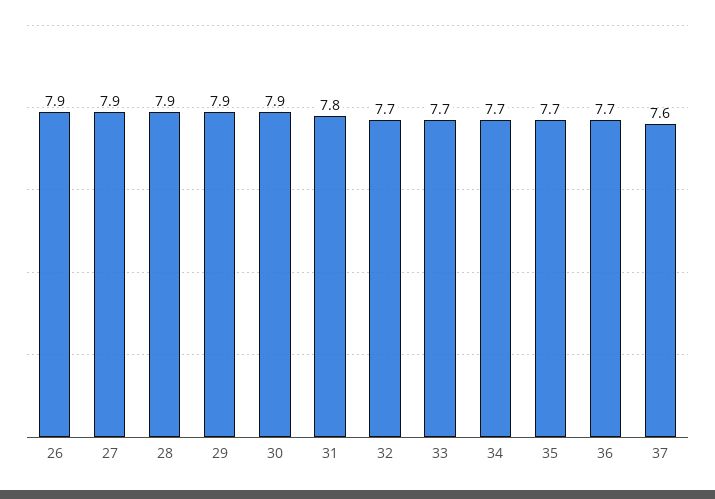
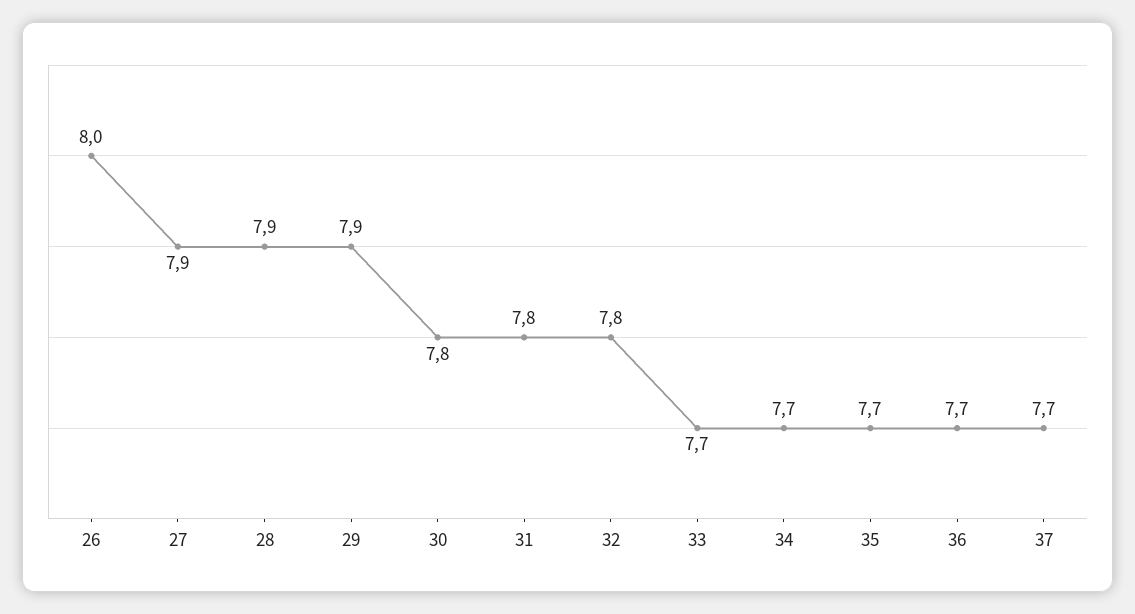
26: 7.9 -> 8
30: 7.9 -> 7.8
32: 7.7 -> 7.8
37: 7.6 -> 7.7

